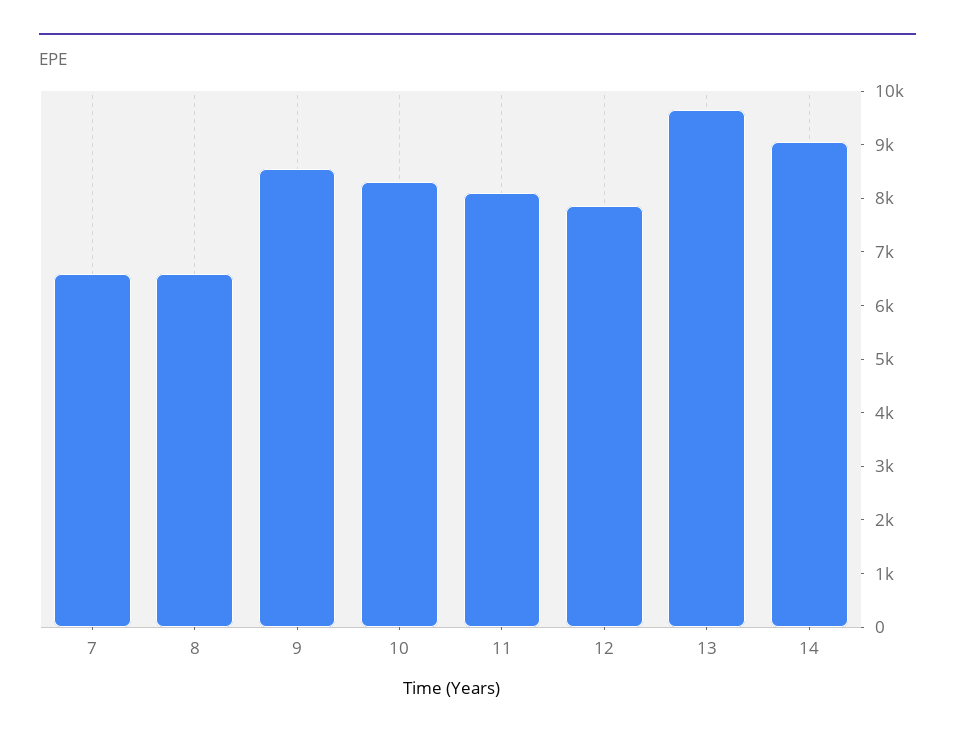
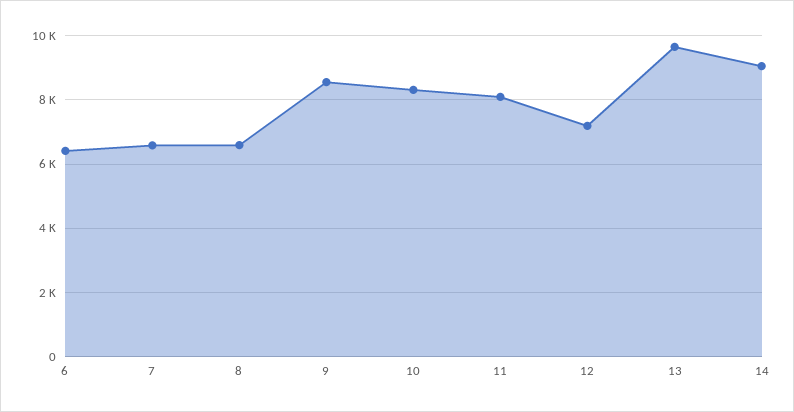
12: 7800 -> 7200
6: none -> 6400

